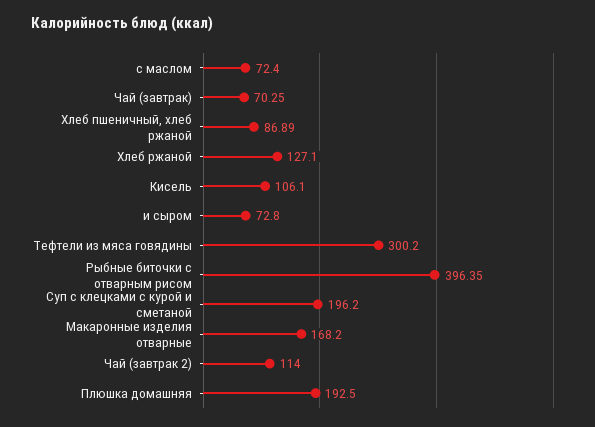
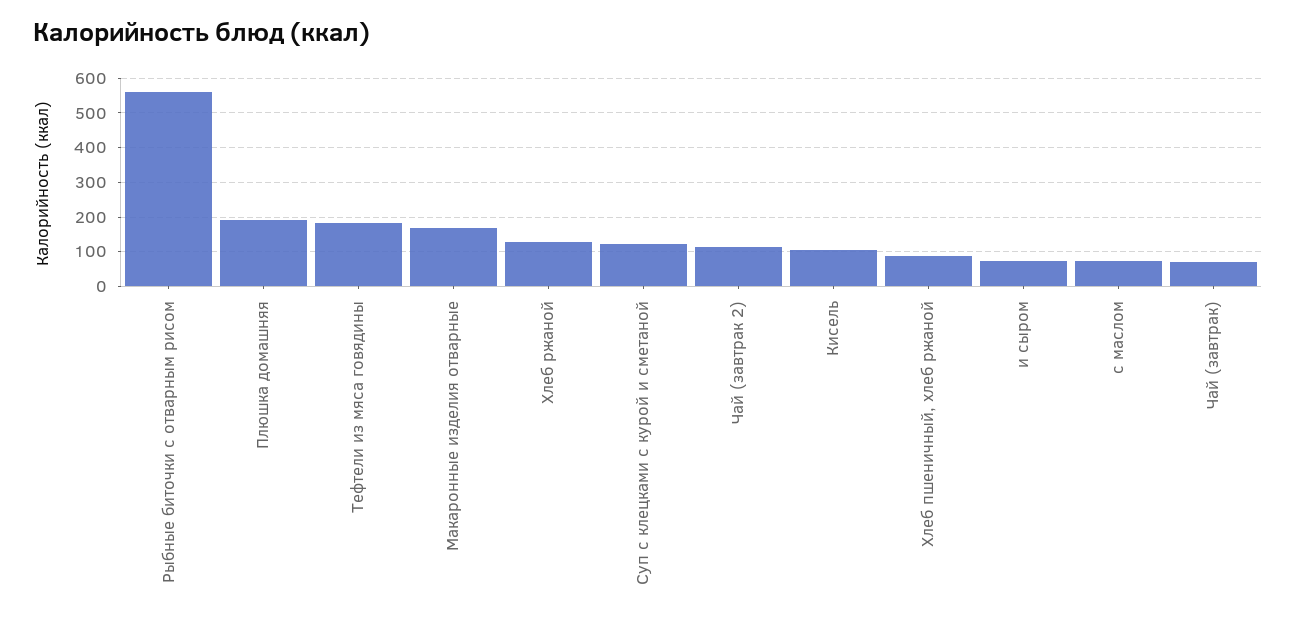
Тефтели из мяса говядины: 300.2 -> 180
Рыбные биточки с отварным рисом: 396.35 -> 560
Суп с клецками с курой и сметаной: 196.2 -> 120

